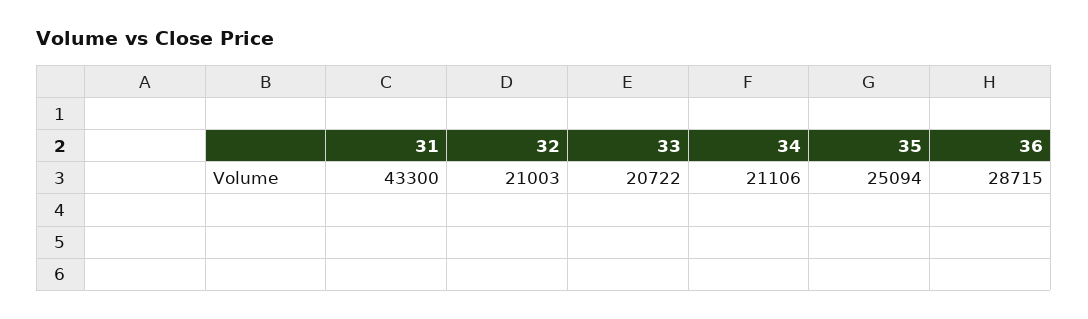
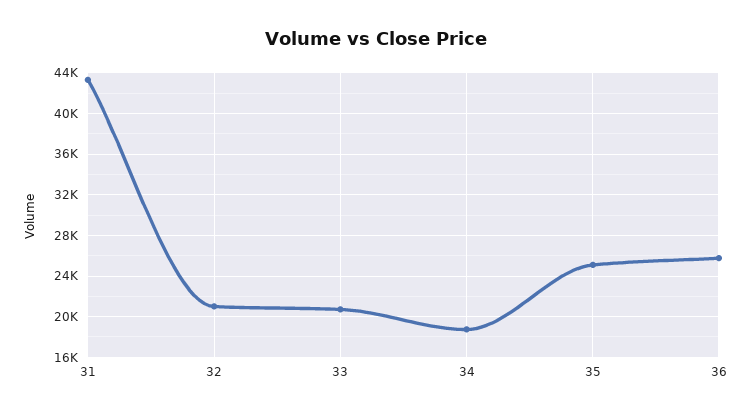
34: 21106 -> 19000
36: 28715 -> 26000

